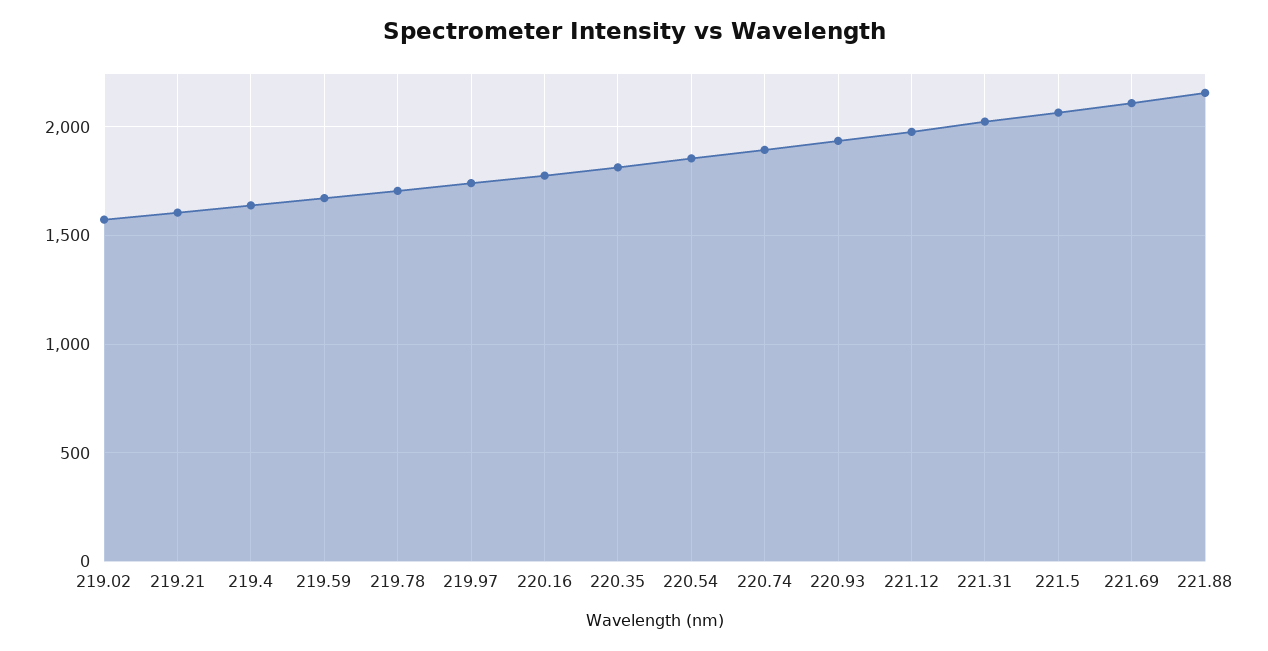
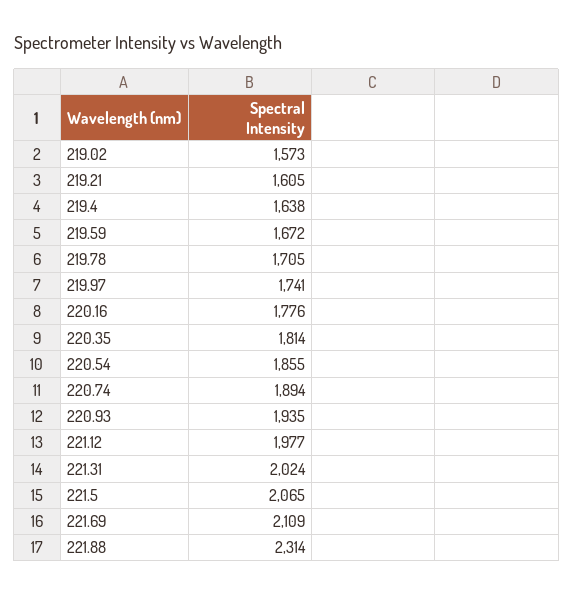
221.88: 2150 -> 2314

